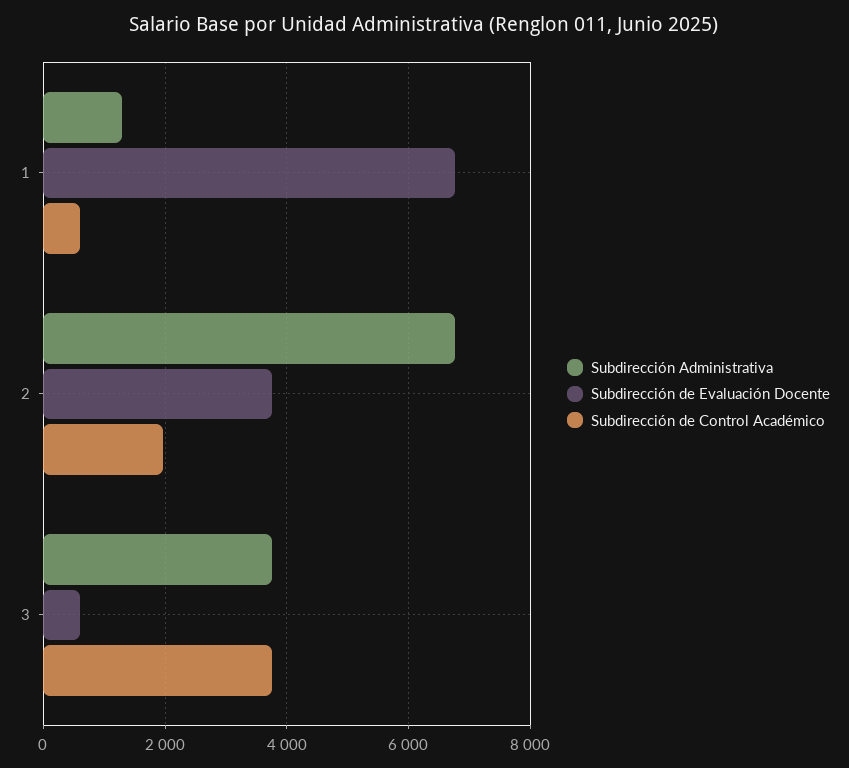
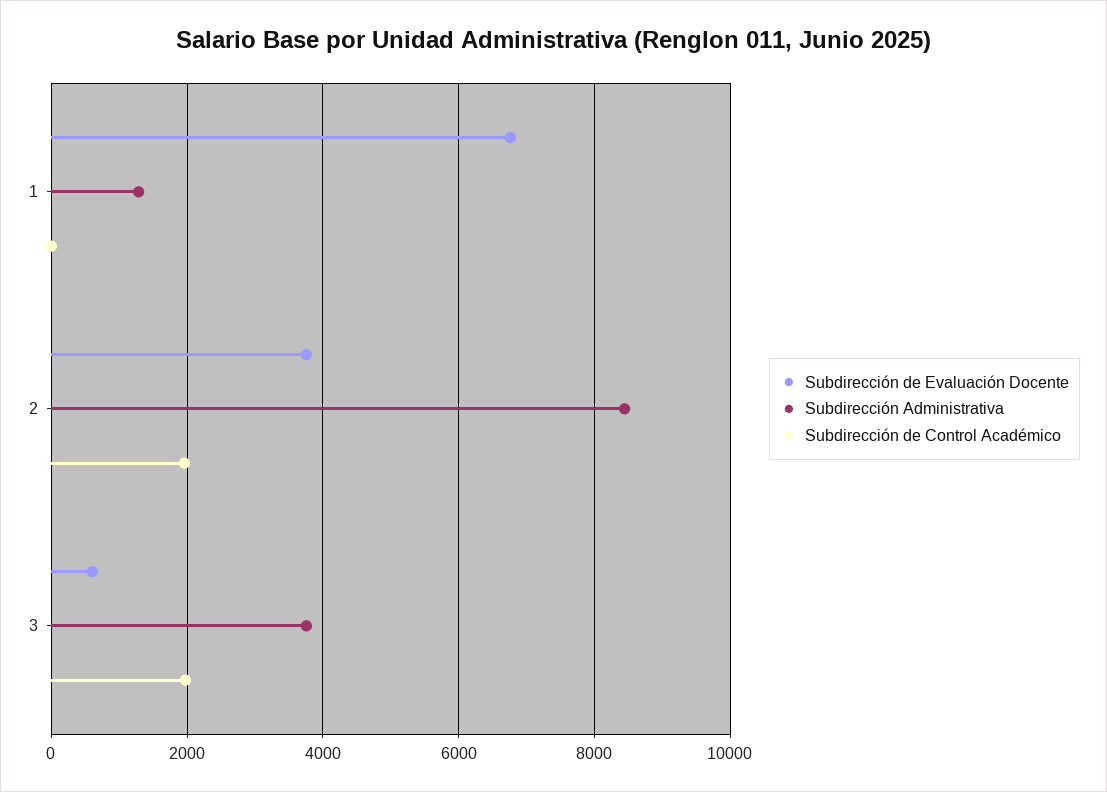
Subdirección de Control Académico, 1: 600 -> 0
Subdirección Administrativa, 2: 6800 -> 8400
Subdirección de Control Académico, 3: 3800 -> 2000

